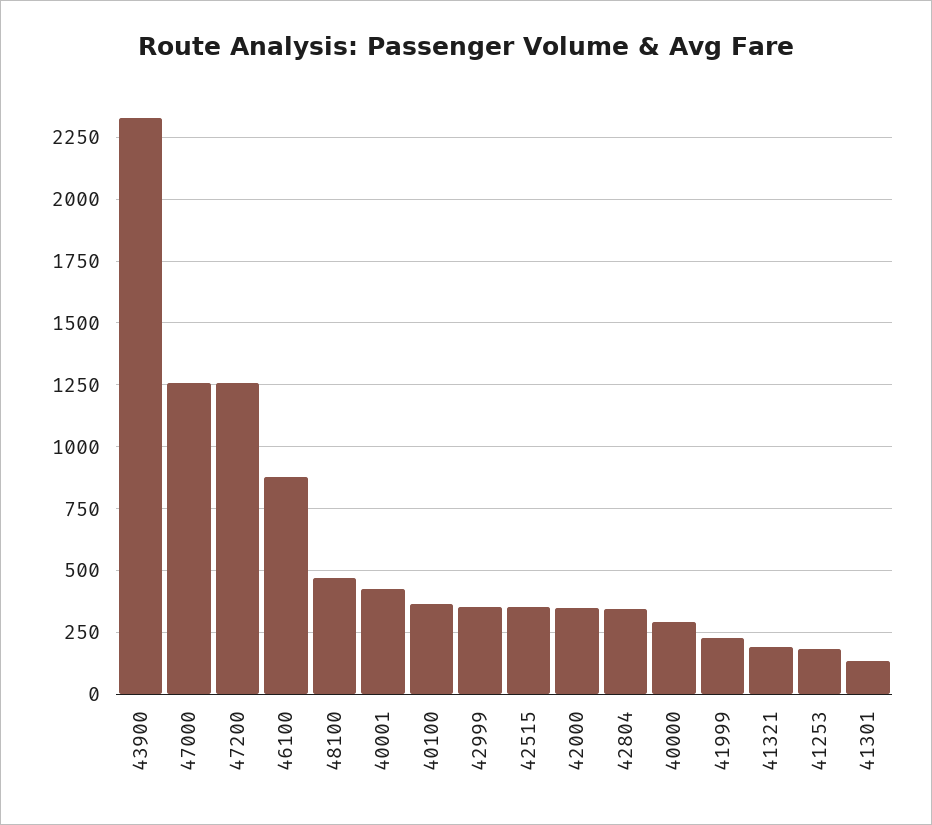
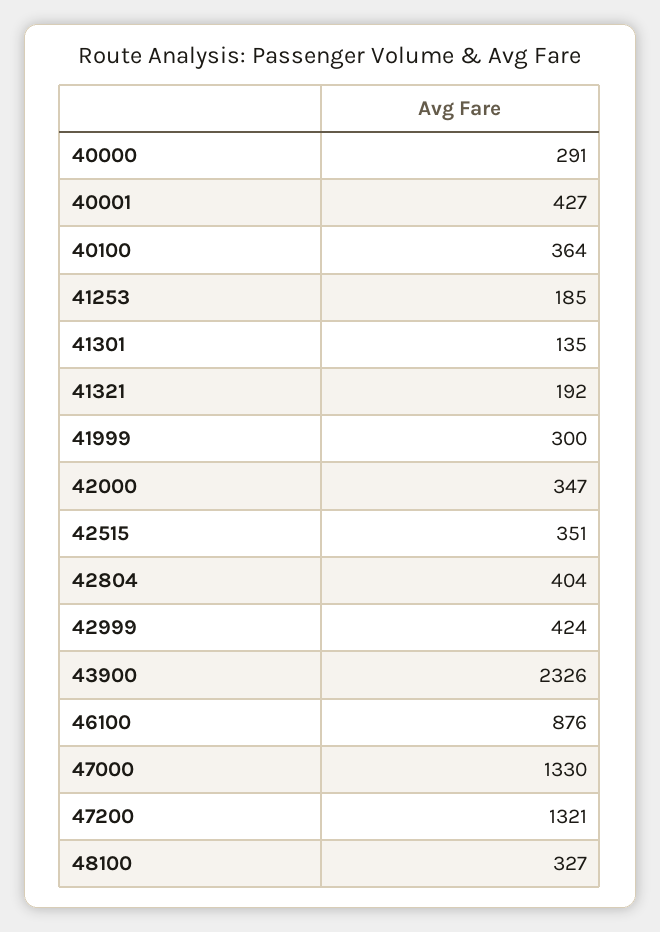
47000: 1250 -> 1330
47200: 1250 -> 1321
48100: 475 -> 327
42999: 350 -> 424
42804: 350 -> 404
41999: 225 -> 300

